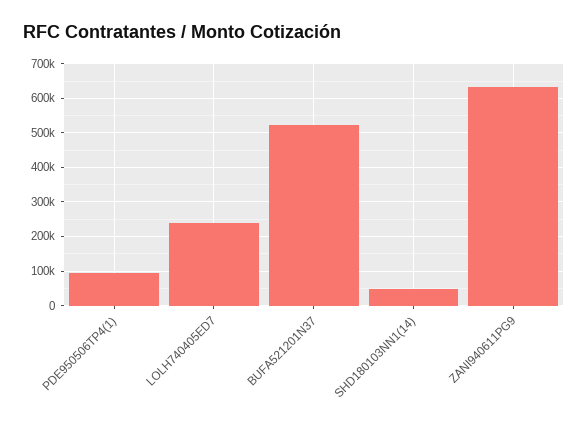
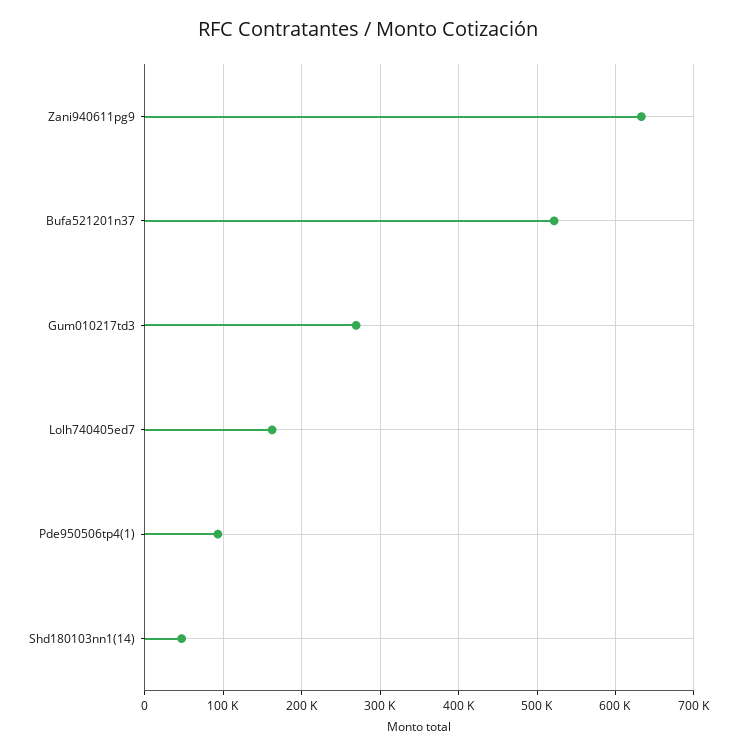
LOLH740405ED7: 240000 -> 160000
Gum010217td3: none -> 270000

